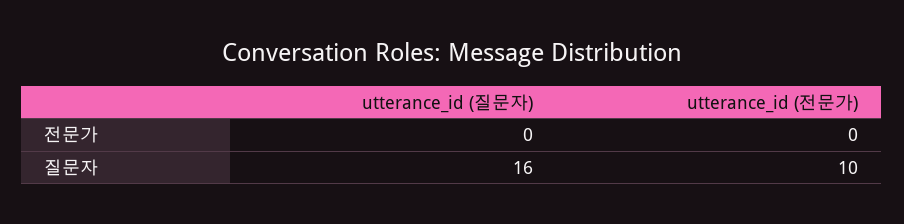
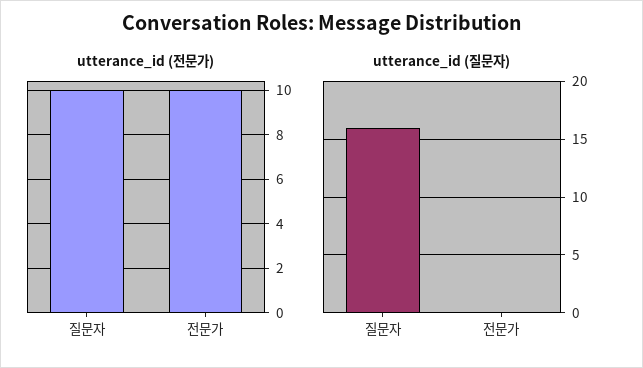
utterance_id (전문가), 전문가: 0 -> 10

